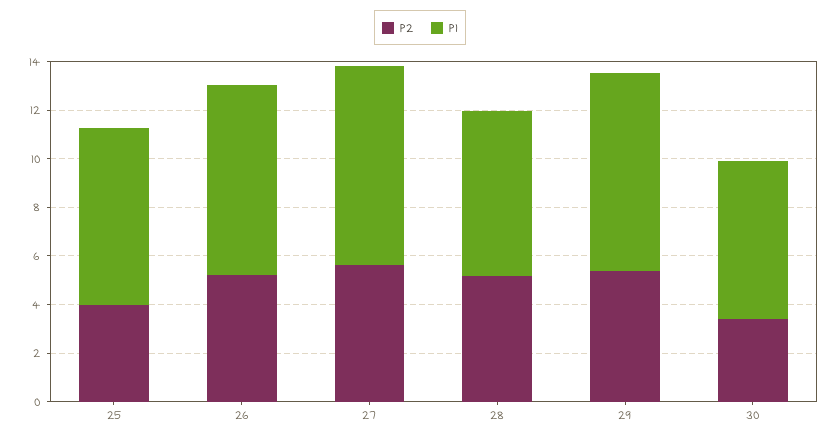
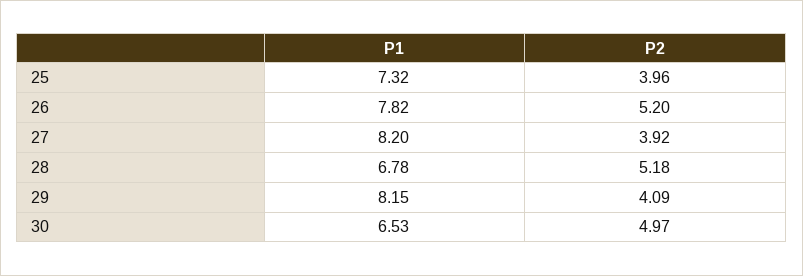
P2, 27: 5.5 -> 3.92
P2, 29: 5.5 -> 4.09
P2, 30: 3.5 -> 4.97

